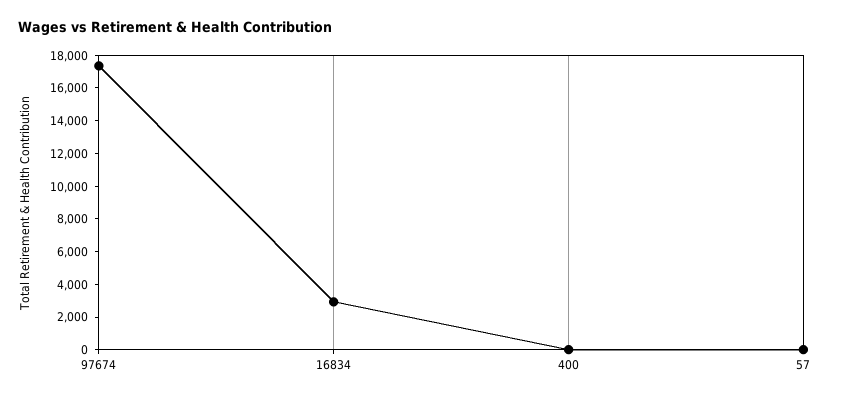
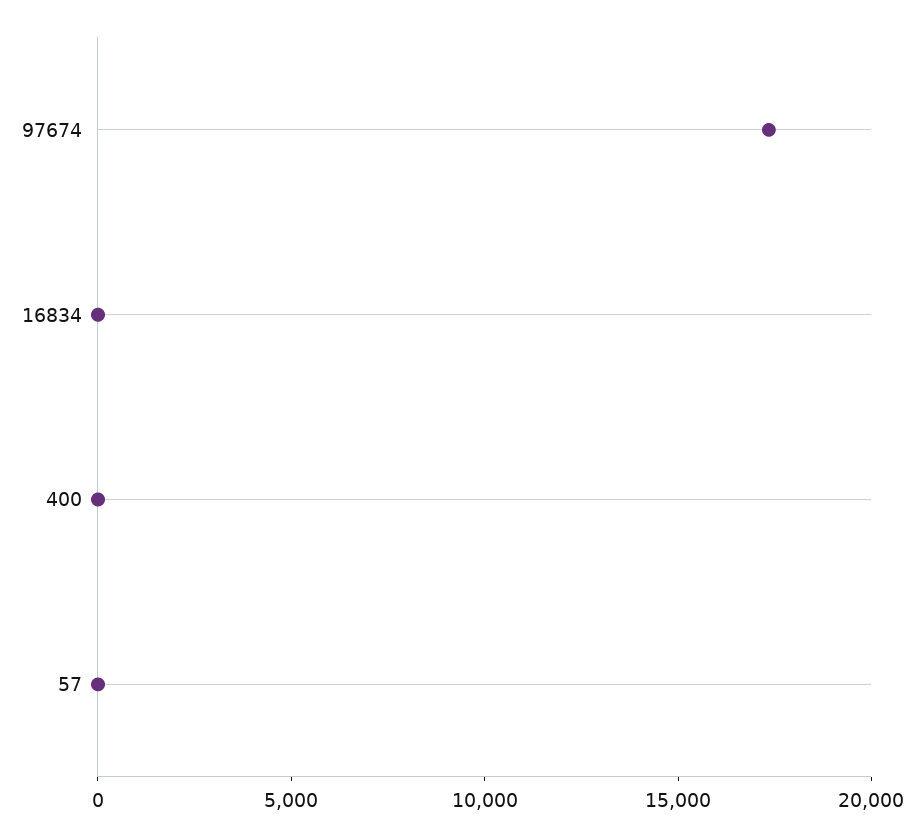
16834: 3000 -> 0

